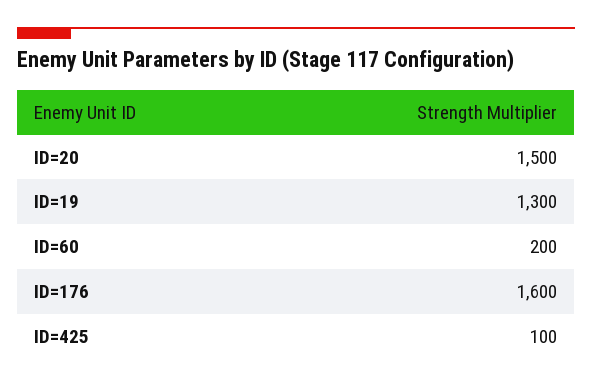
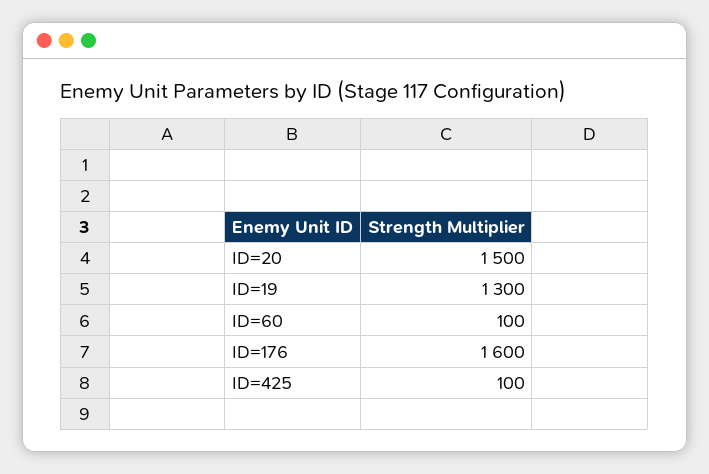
ID=60: 200 -> 100

